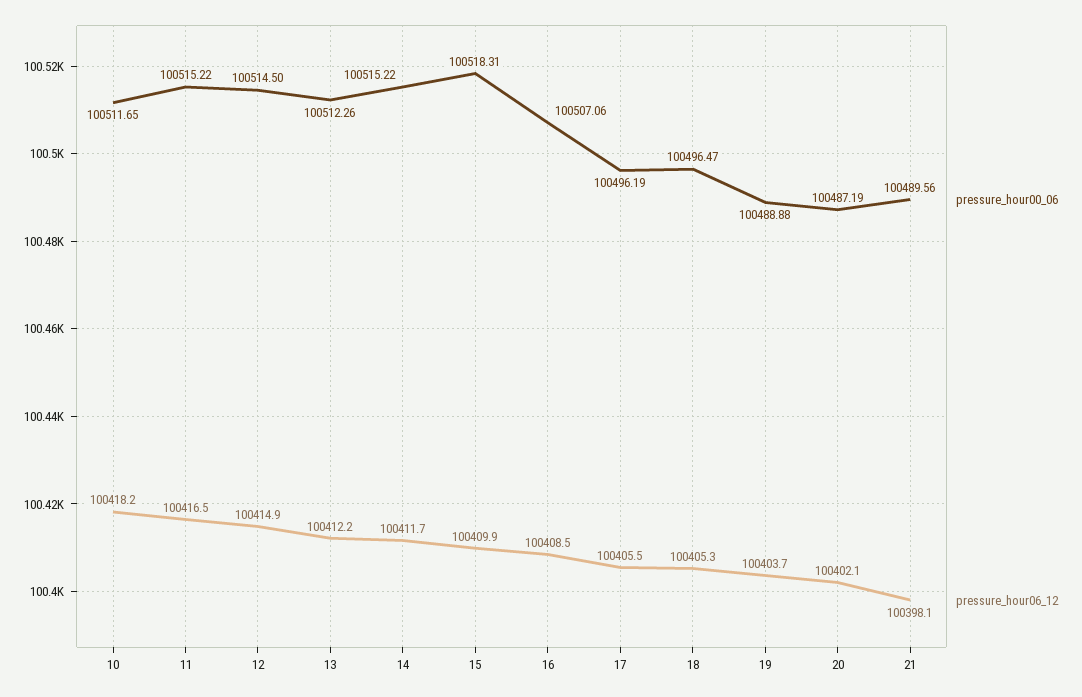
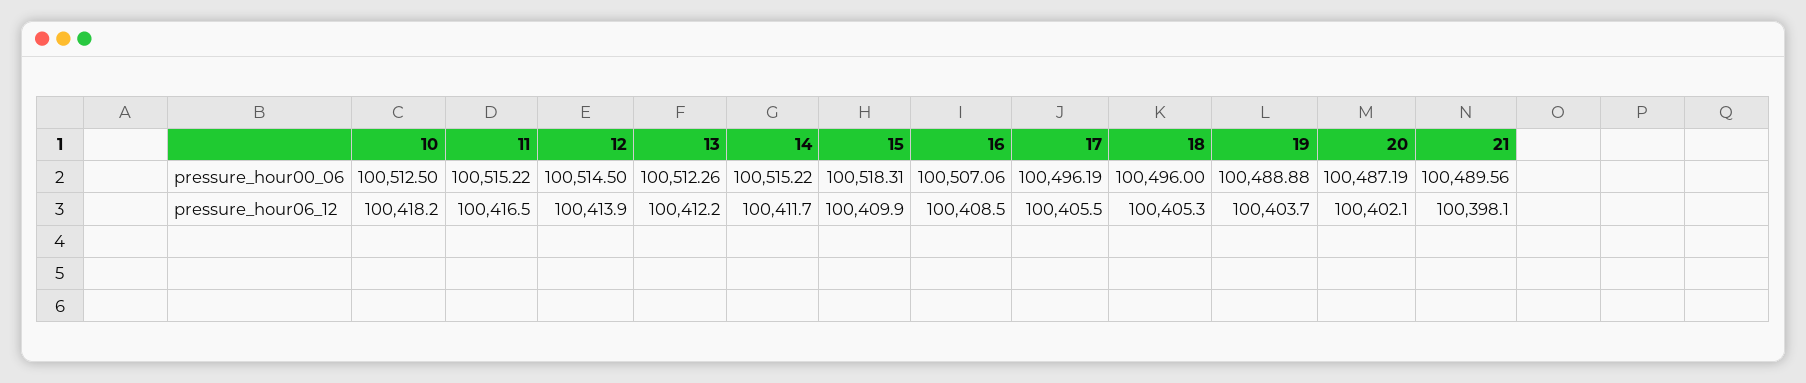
pressure_hour00_06, 10: 100511.65 -> 100512.5
pressure_hour06_12, 12: 100414.9 -> 100413.9
pressure_hour00_06, 18: 100496.47 -> 100496

